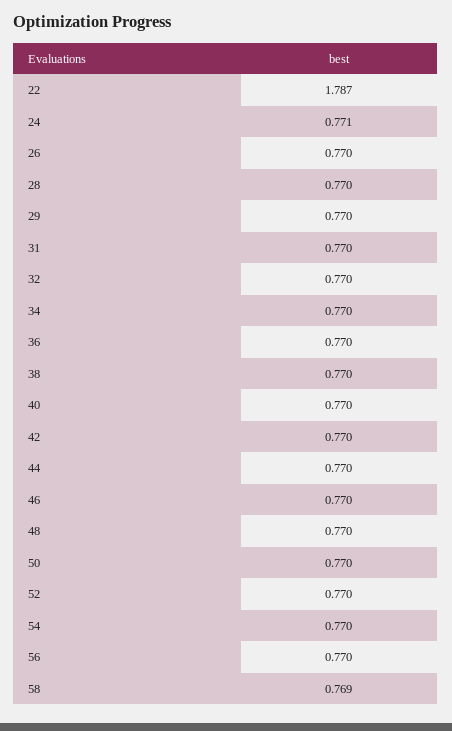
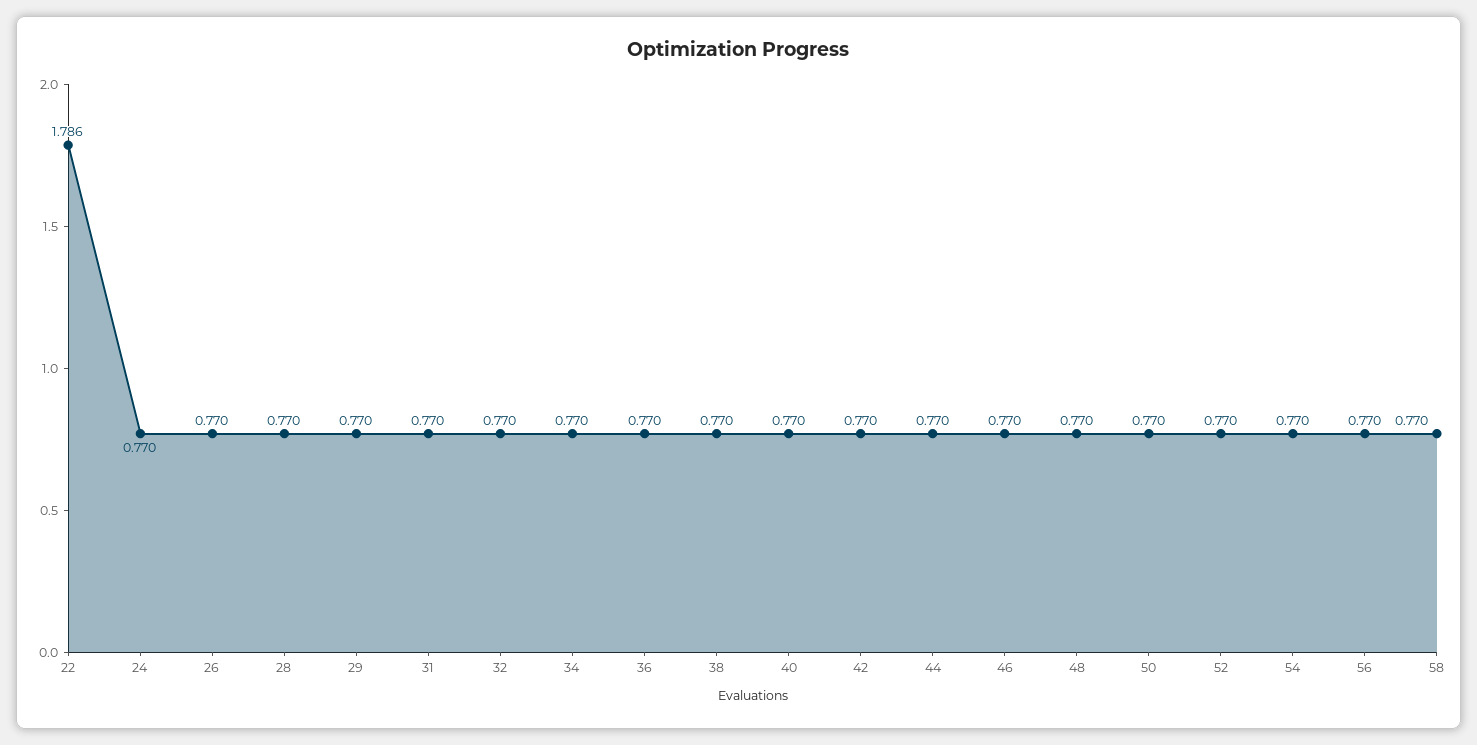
22: 1.787 -> 1.786
24: 0.771 -> 0.77
58: 0.769 -> 0.77

